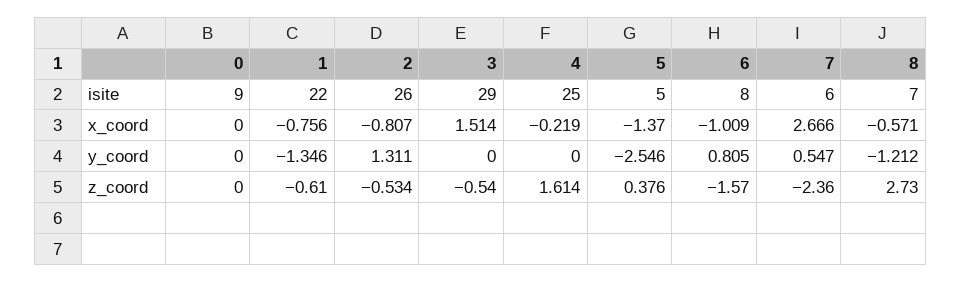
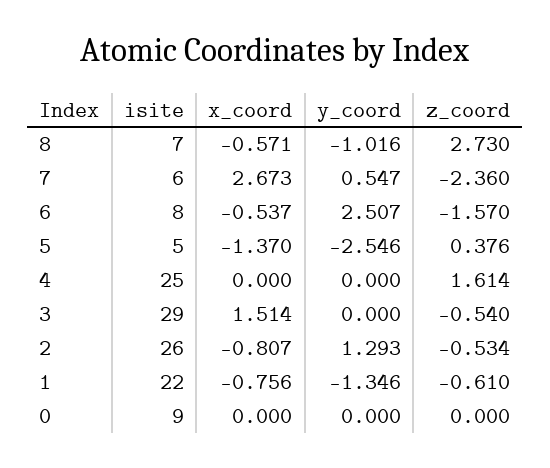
4, x_coord: -0.219 -> 0
6, x_coord: -1.009 -> -0.537
7, x_coord: 2.666 -> 2.673
2, y_coord: 1.311 -> 1.293
6, y_coord: 0.805 -> 2.507
8, y_coord: -1.212 -> -1.016

